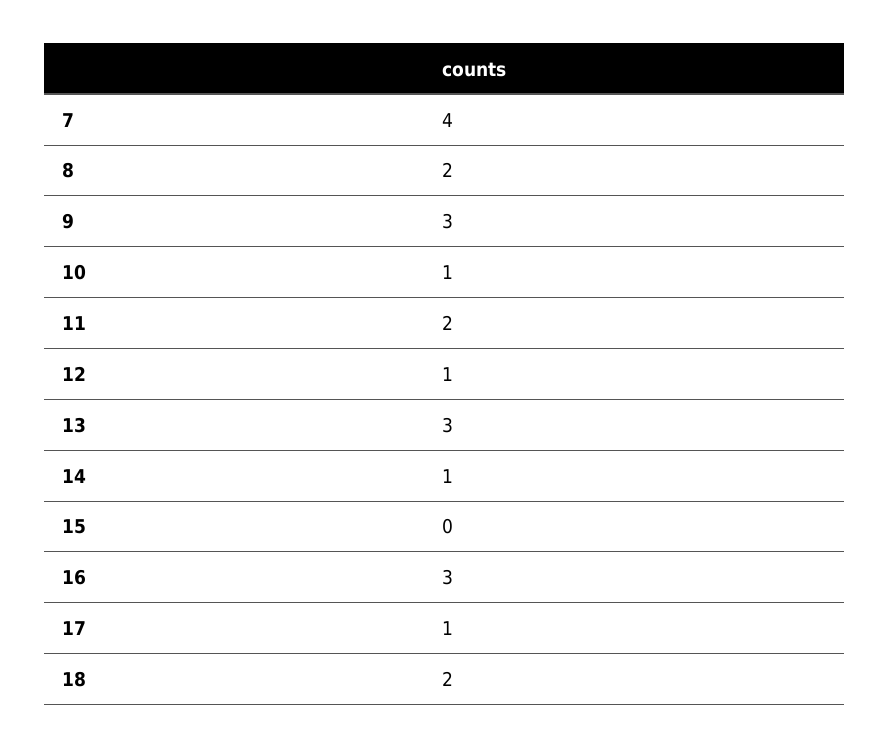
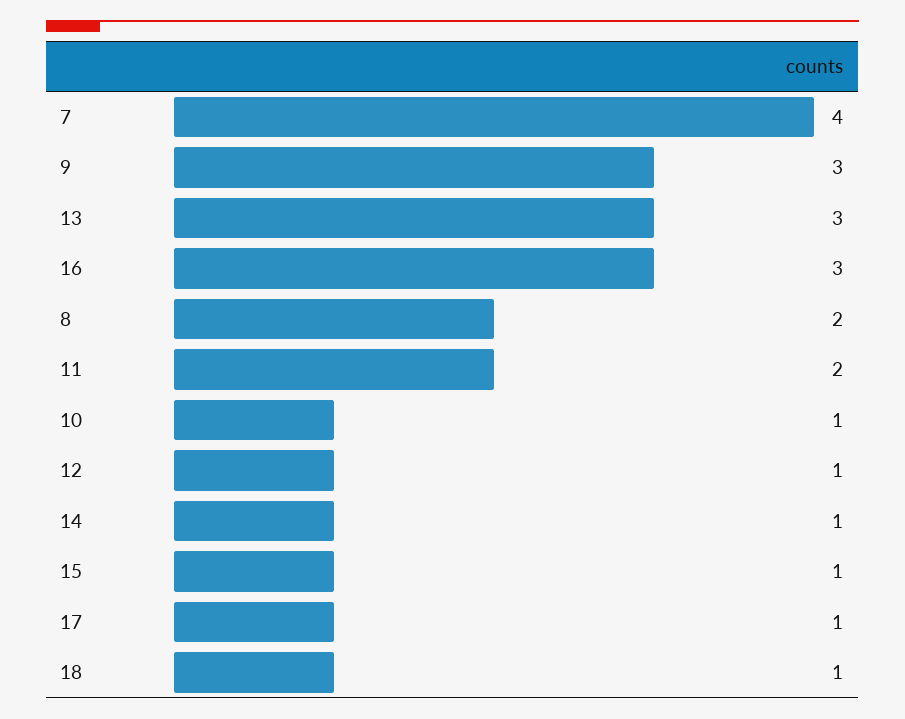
15: 0 -> 1
18: 2 -> 1

